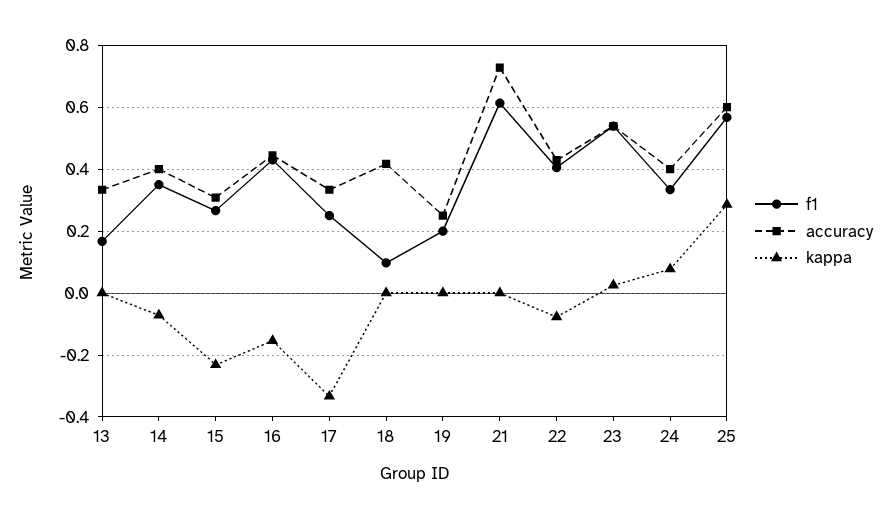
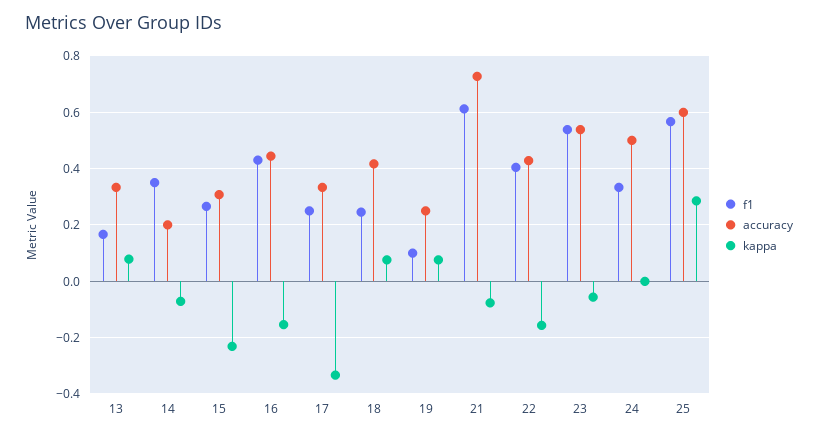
kappa, 13: 0 -> 0.075
accuracy, 14: 0.4 -> 0.2
f1, 18: 0.1 -> 0.25
kappa, 18: 0 -> 0.075
f1, 19: 0.2 -> 0.1
kappa, 19: 0 -> 0.075
kappa, 21: 0 -> -0.075
kappa, 22: -0.08 -> -0.15
kappa, 23: 0.02 -> -0.05
accuracy, 24: 0.4 -> 0.5
kappa, 24: 0.08 -> 0

